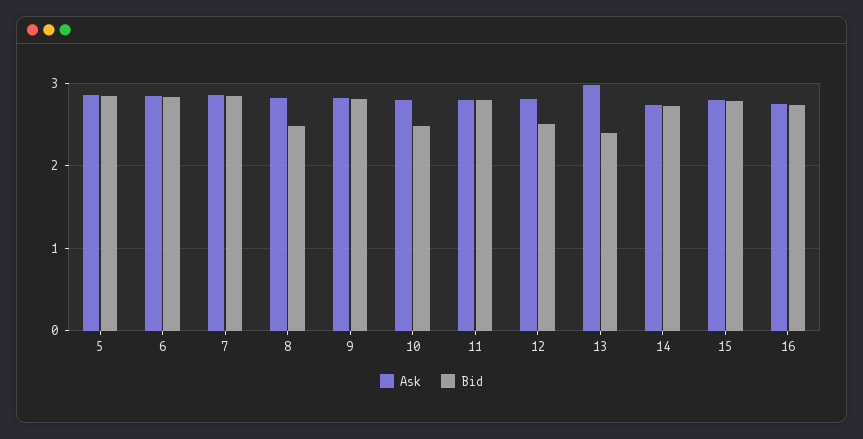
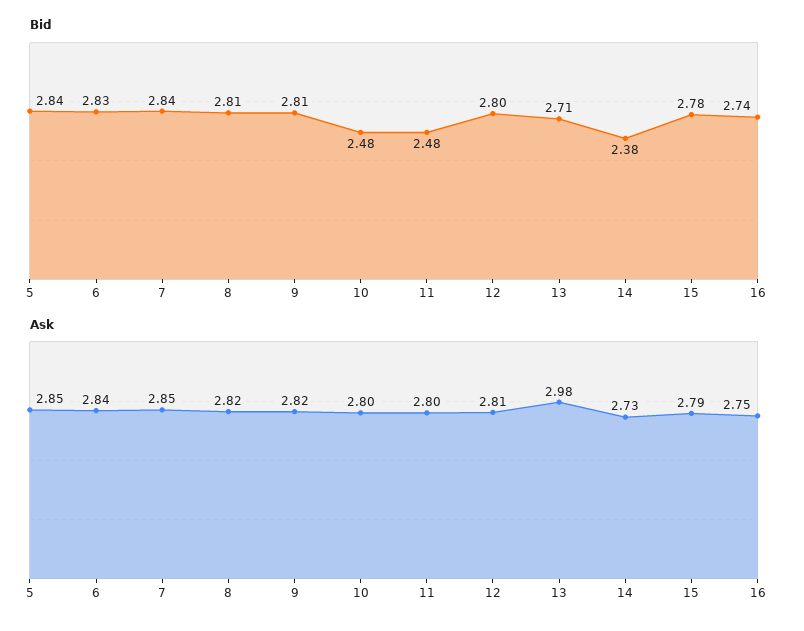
Bid, 8: 2.5 -> 2.81
Bid, 11: 2.8 -> 2.48
Bid, 12: 2.5 -> 2.8
Bid, 13: 2.4 -> 2.71
Bid, 14: 2.7 -> 2.38

